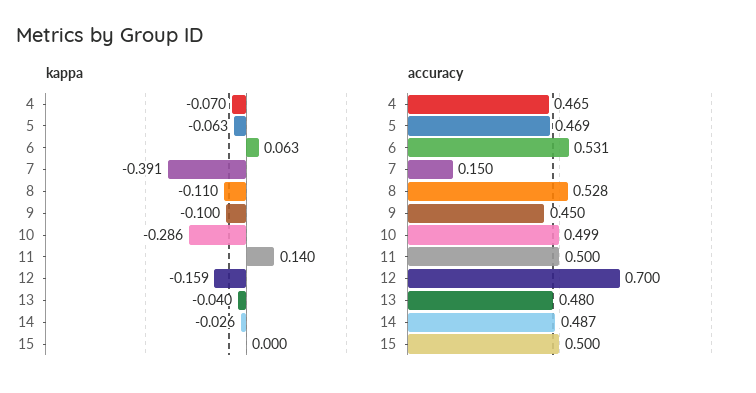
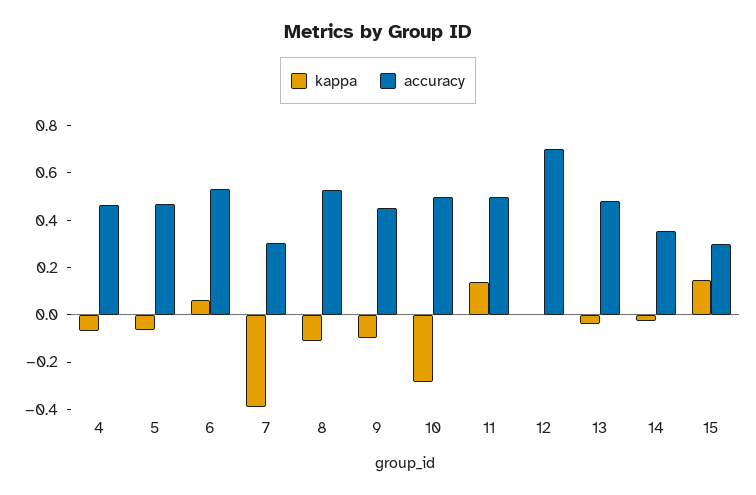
kappa, 12: -0.159 -> 0
kappa, 15: 0 -> 0.15
accuracy, 7: 0.15 -> 0.3
accuracy, 14: 0.487 -> 0.35
accuracy, 15: 0.5 -> 0.3

